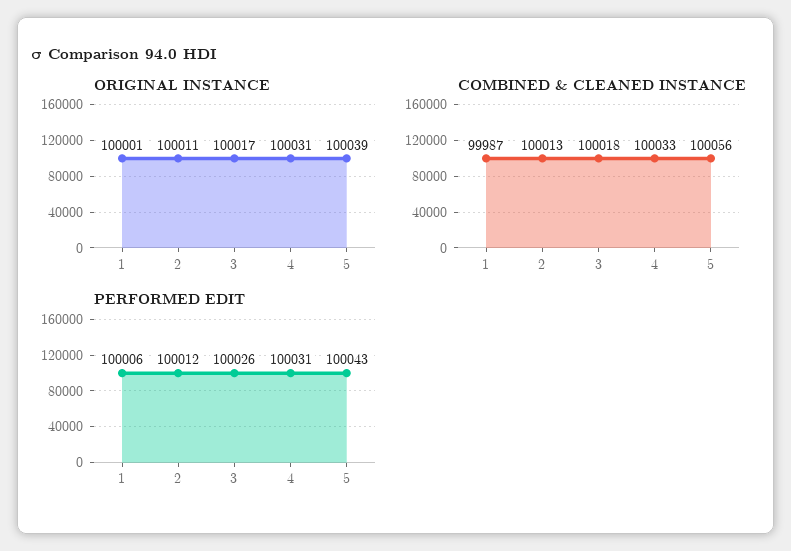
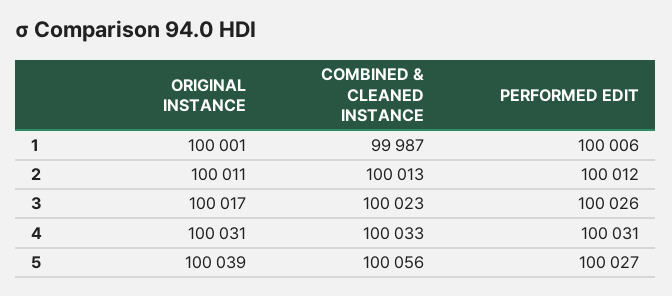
COMBINED & CLEANED INSTANCE, 3: 100018 -> 100023
PERFORMED EDIT, 5: 100043 -> 100027

